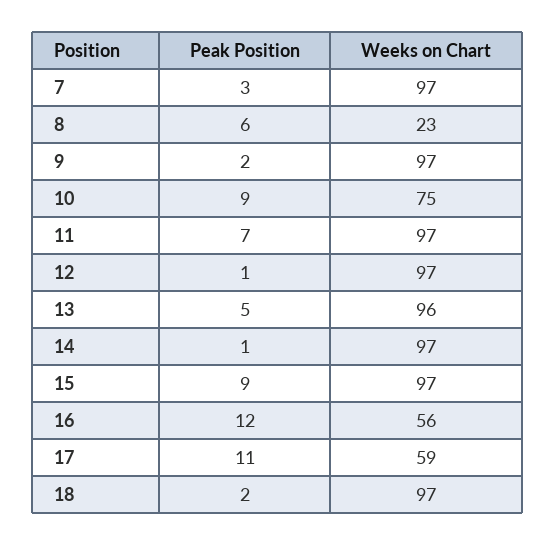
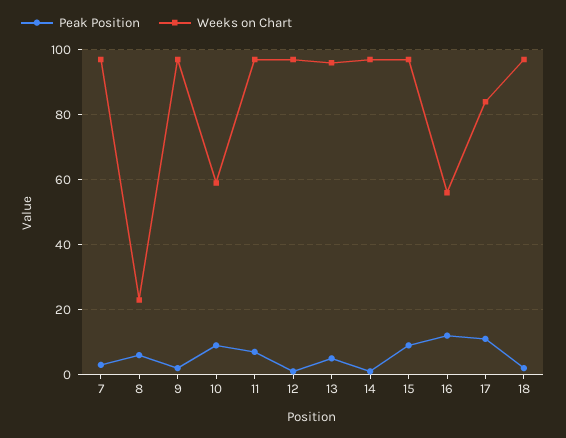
Weeks on Chart, 10: 75 -> 60
Weeks on Chart, 17: 59 -> 85

